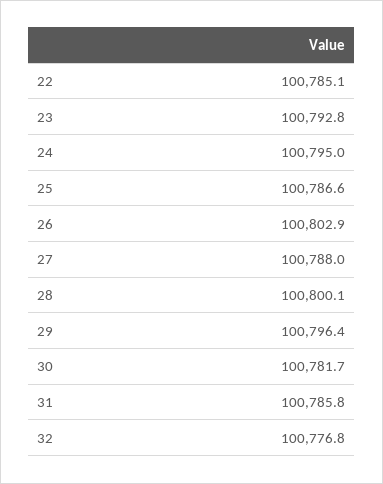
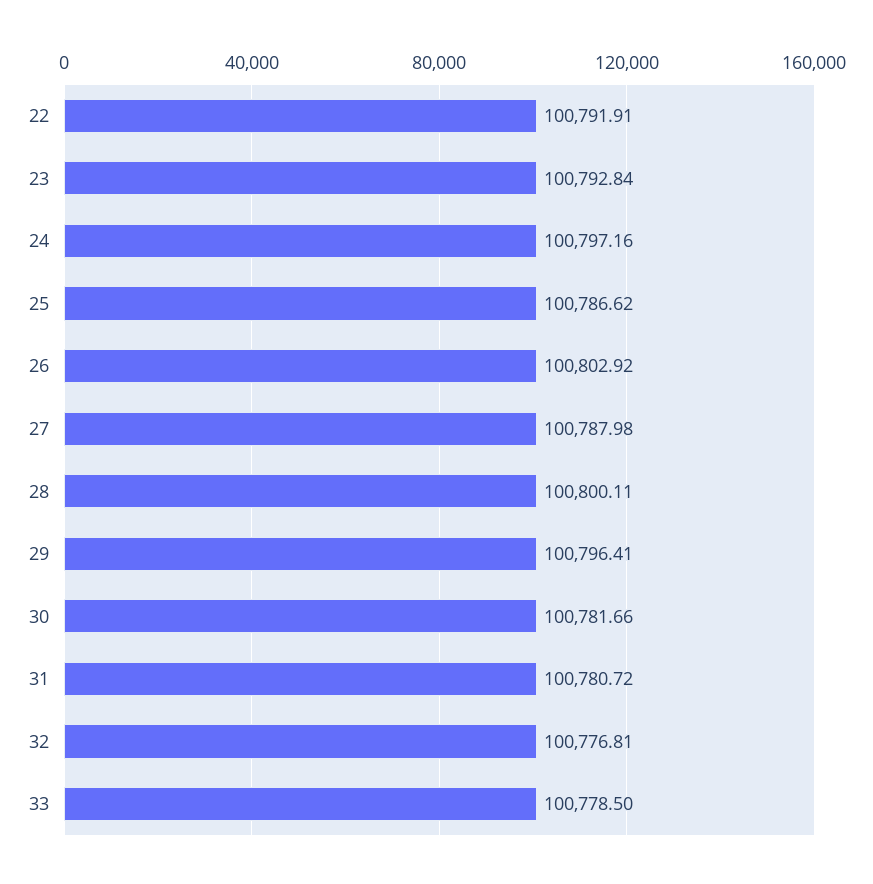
22: 100785.1 -> 100791.91
24: 100795 -> 100797.16
31: 100785.8 -> 100780.72
33: none -> 100778.5

